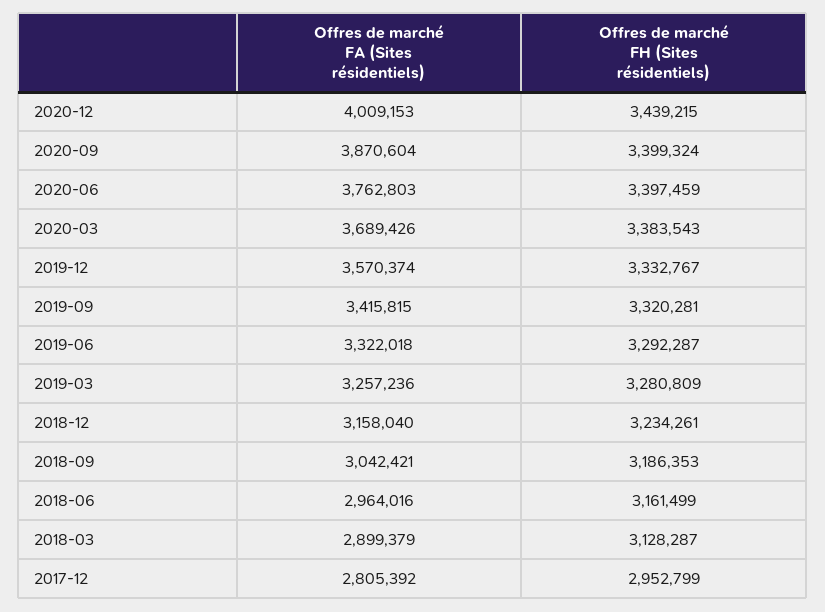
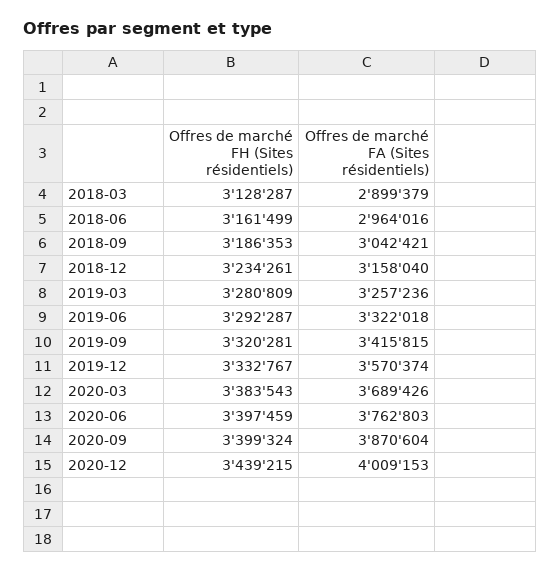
Offres de marché FA (Sites résidentiels), 2017-12: 2805392 -> none
Offres de marché FH (Sites résidentiels), 2017-12: 2952799 -> none

